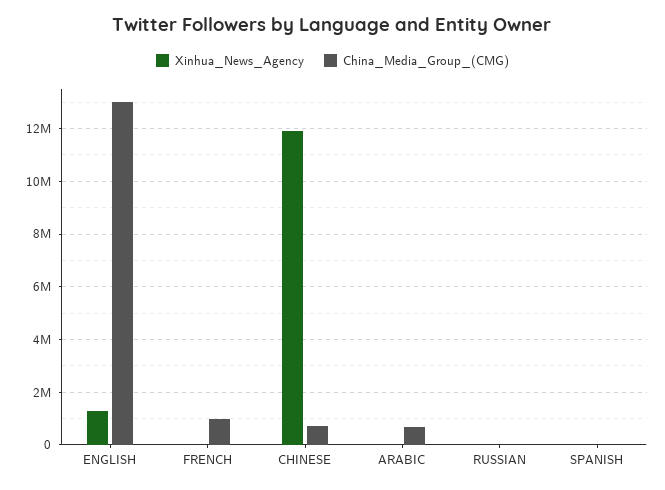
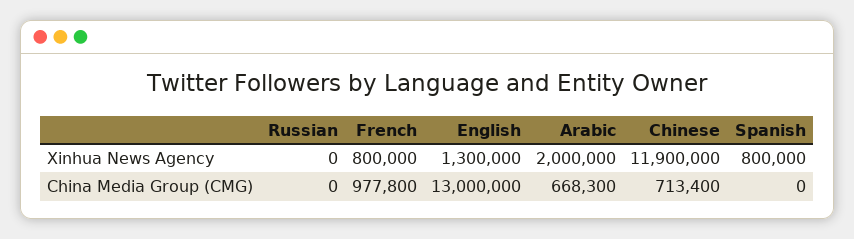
Xinhua_News_Agency, FRENCH: 0 -> 800000
Xinhua_News_Agency, ARABIC: 0 -> 2000000
Xinhua_News_Agency, SPANISH: 0 -> 800000

